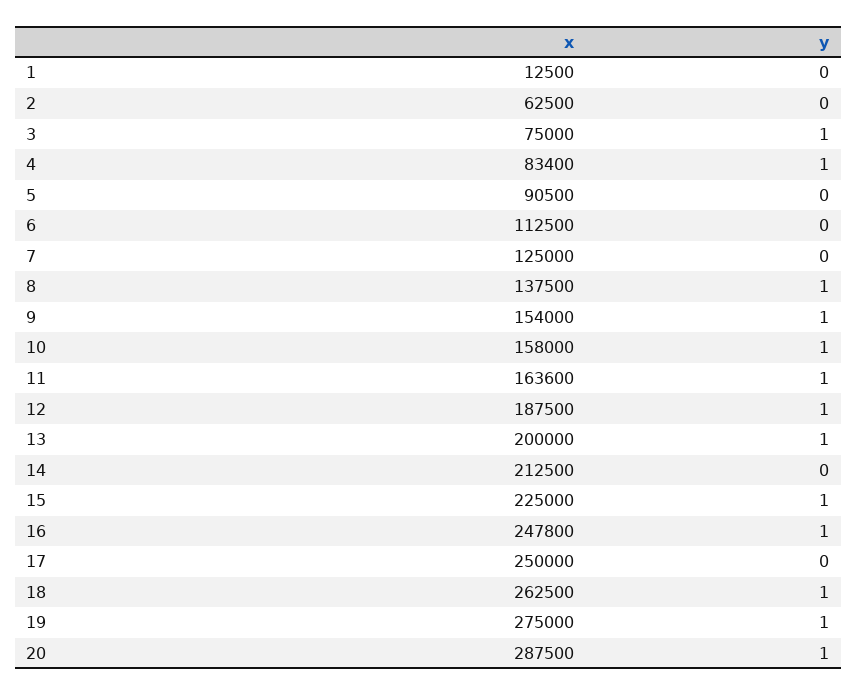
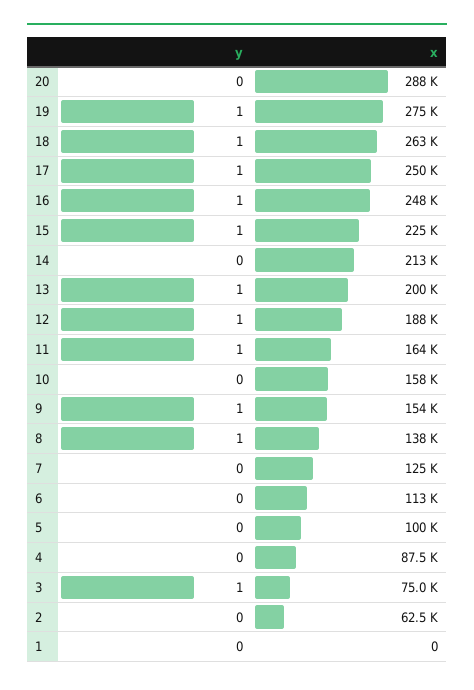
x, 1: 12500 -> 0
x, 4: 83400 -> 87500
y, 4: 1 -> 0
x, 5: 90500 -> 100000
y, 10: 1 -> 0
y, 17: 0 -> 1
y, 20: 1 -> 0

